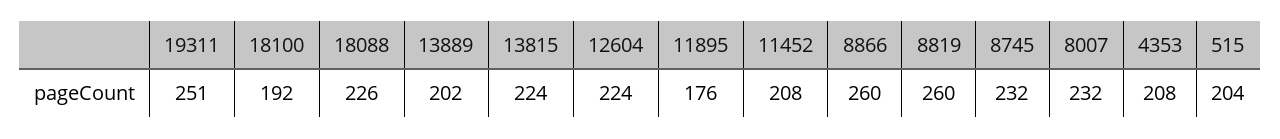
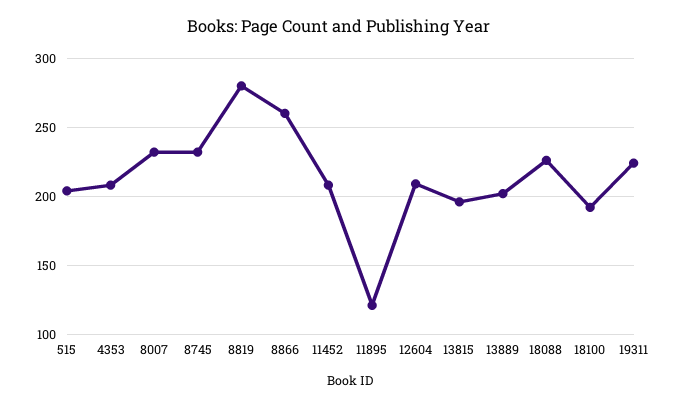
19311: 251 -> 225
13815: 224 -> 195
12604: 224 -> 210
11895: 176 -> 120
8819: 260 -> 280

